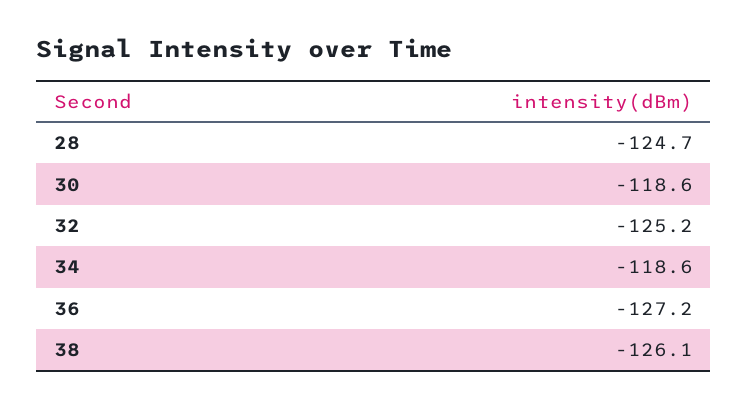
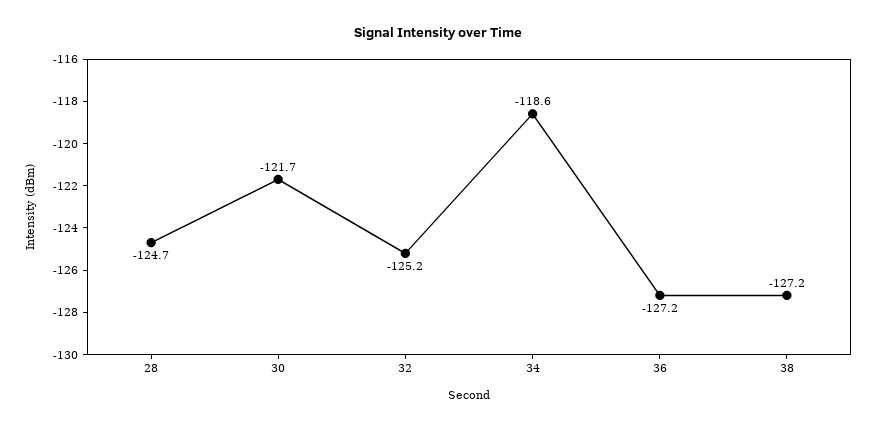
30: -118.6 -> -121.7
38: -126.1 -> -127.2

